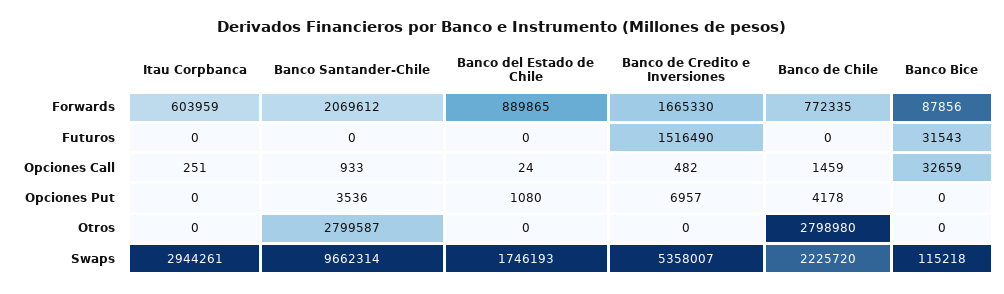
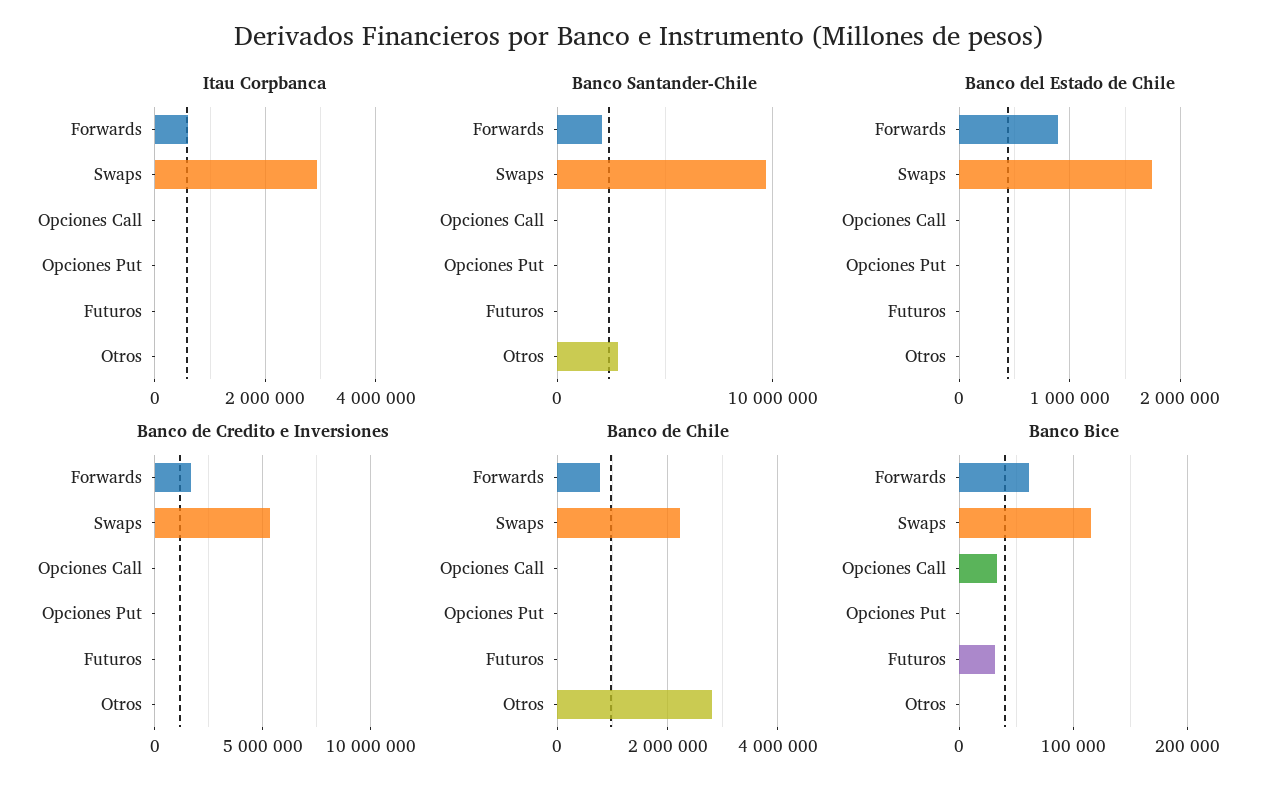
Banco Bice, Forwards: 87856 -> 60000
Banco de Credito e Inversiones, Futuros: 1516490 -> 0

